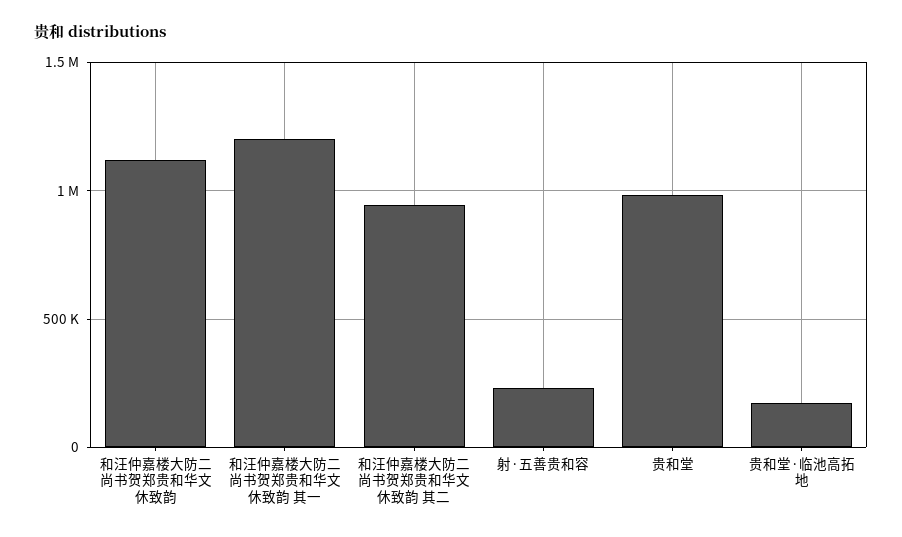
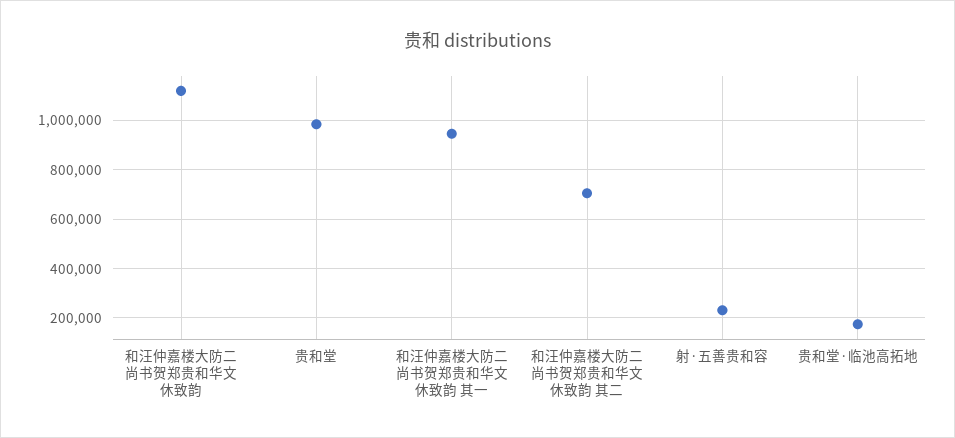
和汪仲嘉楼大防二尚书贺郑贵和华文休致韵 其一: 1200000 -> 950000
和汪仲嘉楼大防二尚书贺郑贵和华文休致韵 其二: 950000 -> 700000

